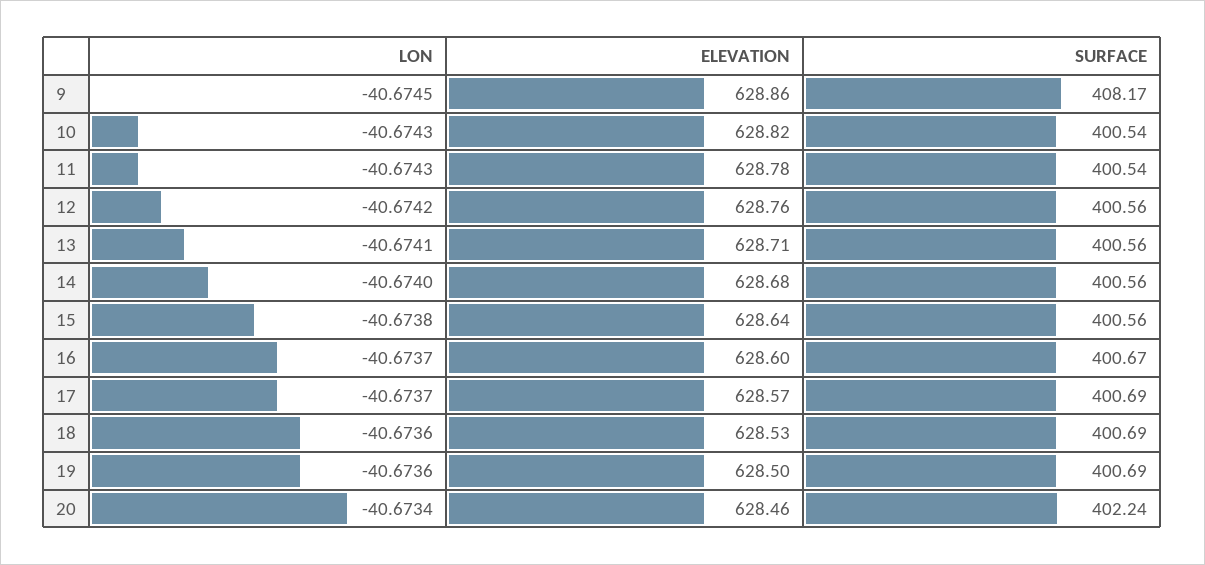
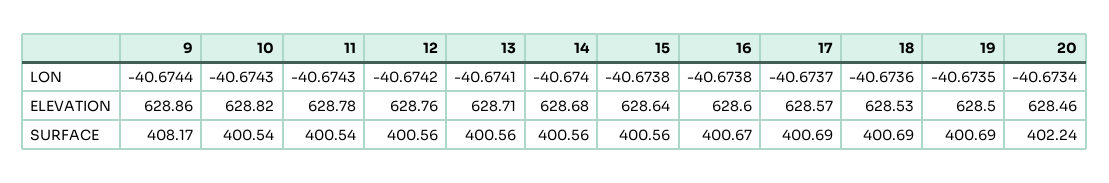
LON, 9: -40.6745 -> -40.6744
LON, 16: -40.6737 -> -40.6738
LON, 19: -40.6736 -> -40.6735

